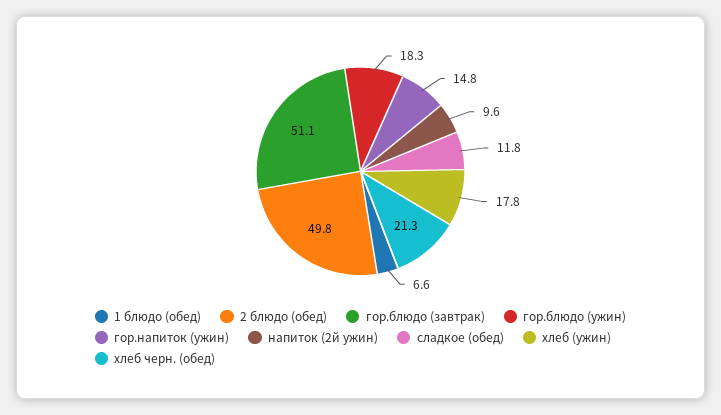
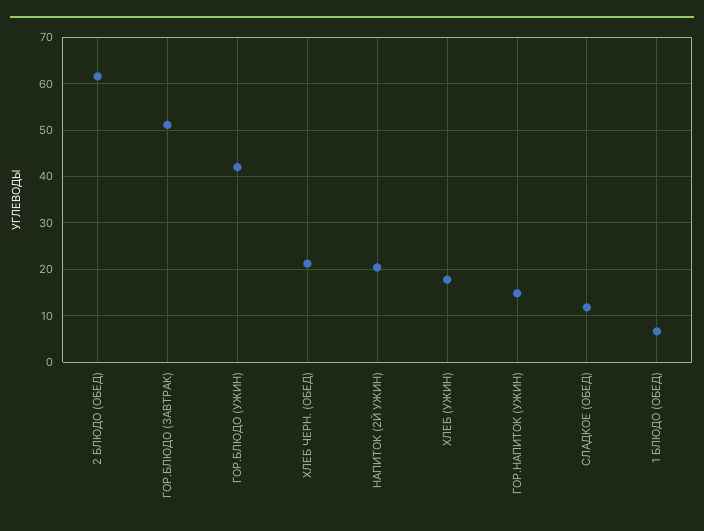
2 блюдо (обед): 49.8 -> 62
гор.блюдо (ужин): 18.3 -> 42
напиток (2й ужин): 9.6 -> 20

